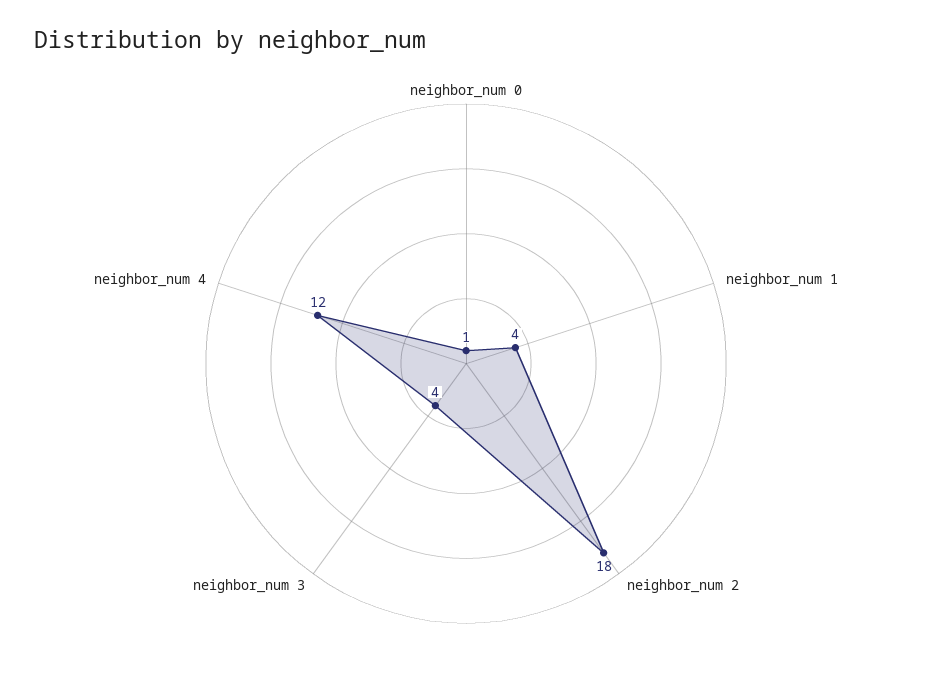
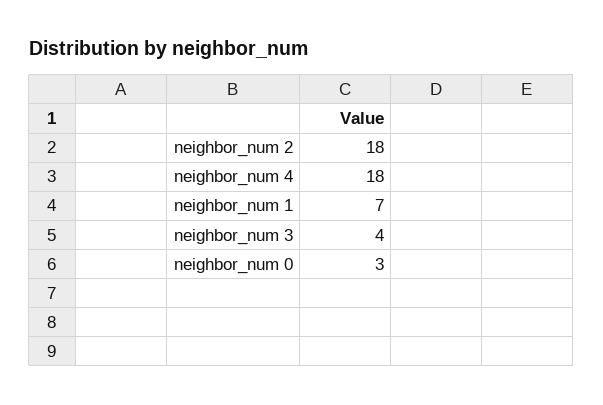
neighbor_num 0: 1 -> 3
neighbor_num 1: 4 -> 7
neighbor_num 4: 12 -> 18

